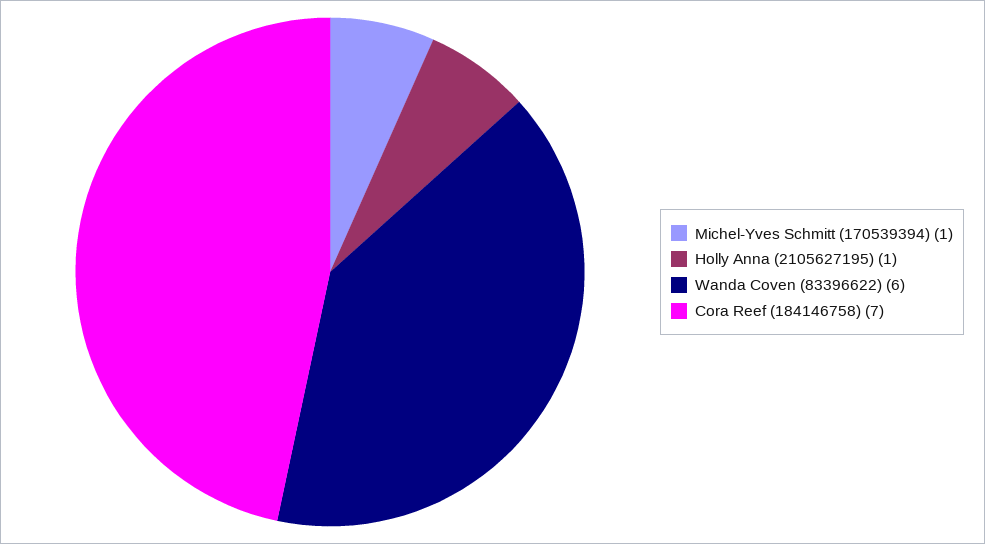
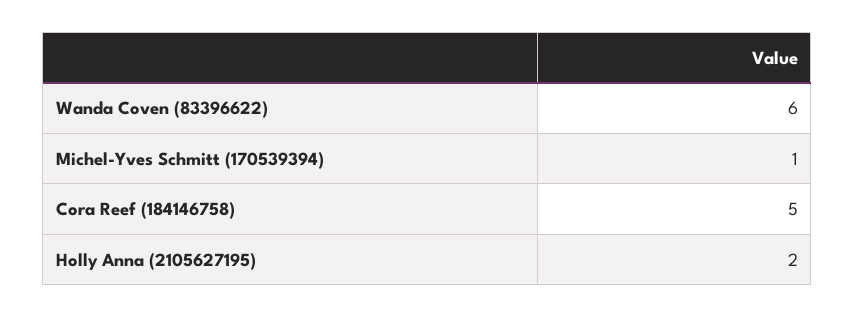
Holly Anna (2105627195): 1 -> 2
Cora Reef (184146758): 7 -> 5

